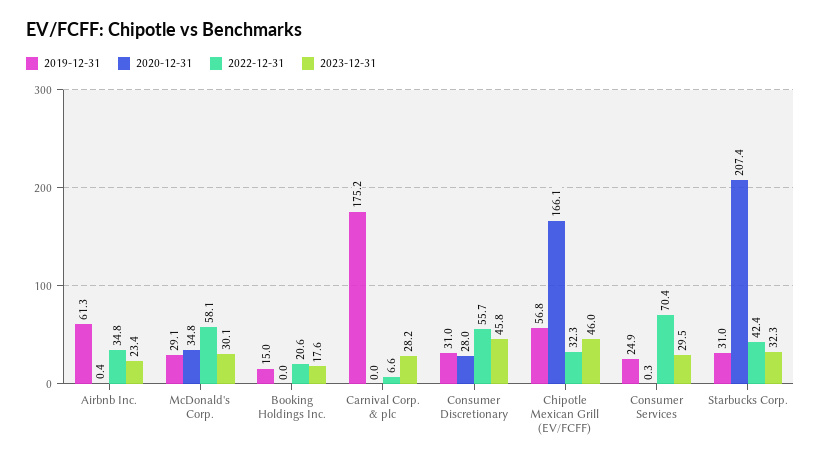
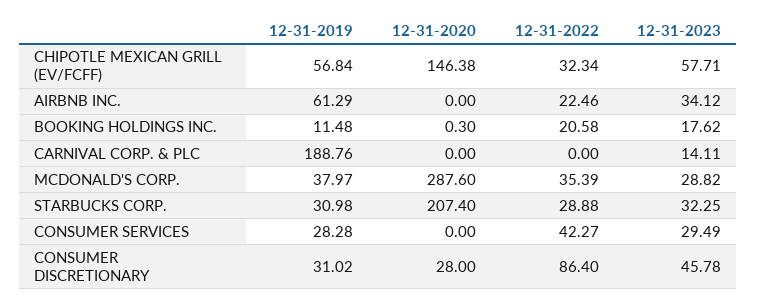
2020-12-31, Airbnb Inc.: 0.4 -> 0
2022-12-31, Airbnb Inc.: 34.8 -> 22.46
2023-12-31, Airbnb Inc.: 23.4 -> 34.12
2019-12-31, McDonald's Corp.: 29.1 -> 37.97
2020-12-31, McDonald's Corp.: 34.8 -> 287.6
2022-12-31, McDonald's Corp.: 58.1 -> 35.39
2023-12-31, McDonald's Corp.: 30.1 -> 28.82
2019-12-31, Booking Holdings Inc.: 15 -> 11.48
2020-12-31, Booking Holdings Inc.: 0 -> 0.3
2019-12-31, Carnival Corp. & plc: 175.2 -> 188.76
2022-12-31, Carnival Corp. & plc: 6.6 -> 0
2023-12-31, Carnival Corp. & plc: 28.2 -> 14.11
2022-12-31, Consumer Discretionary: 55.7 -> 86.4
2020-12-31, Chipotle Mexican Grill (EV/FCFF): 166.1 -> 146.38
2023-12-31, Chipotle Mexican Grill (EV/FCFF): 46 -> 57.71
2019-12-31, Consumer Services: 24.9 -> 28.28
2020-12-31, Consumer Services: 0.3 -> 0
2022-12-31, Consumer Services: 70.4 -> 42.27
2022-12-31, Starbucks Corp.: 42.4 -> 28.88

